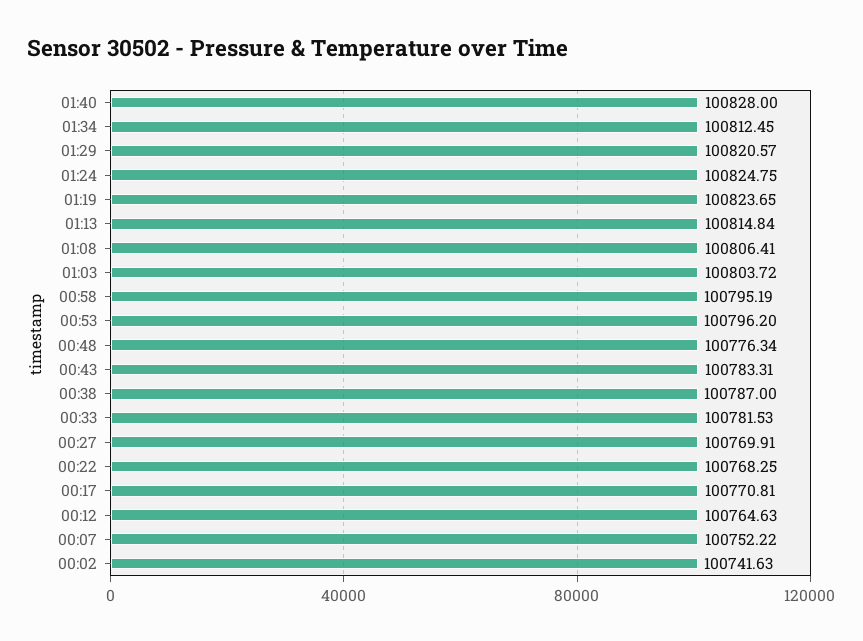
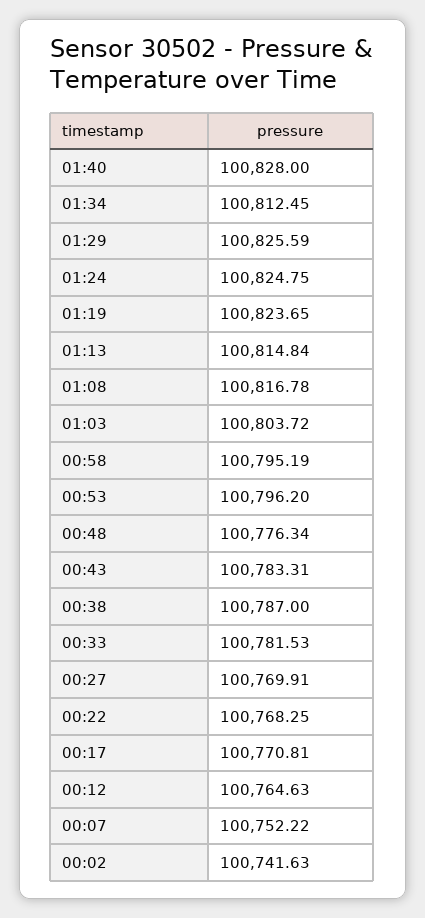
01:29: 100820.57 -> 100825.59
01:08: 100806.41 -> 100816.78

